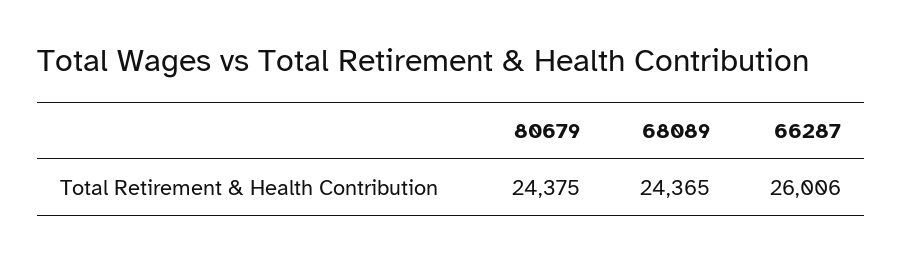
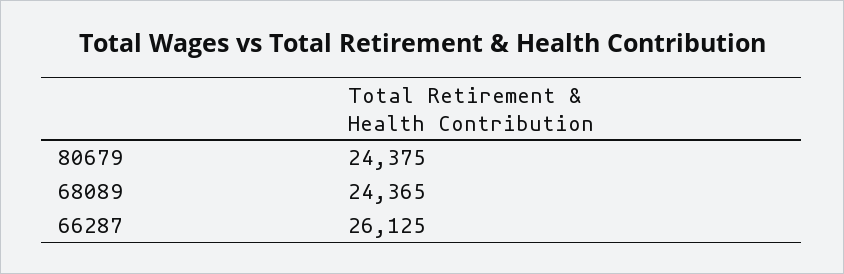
66287: 26006 -> 26125

